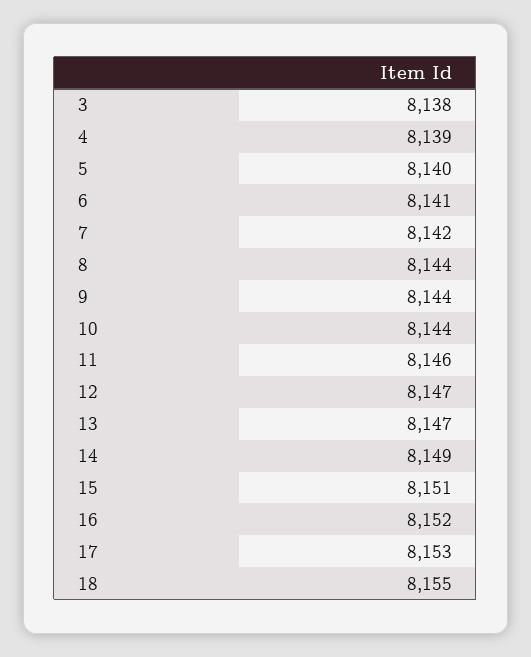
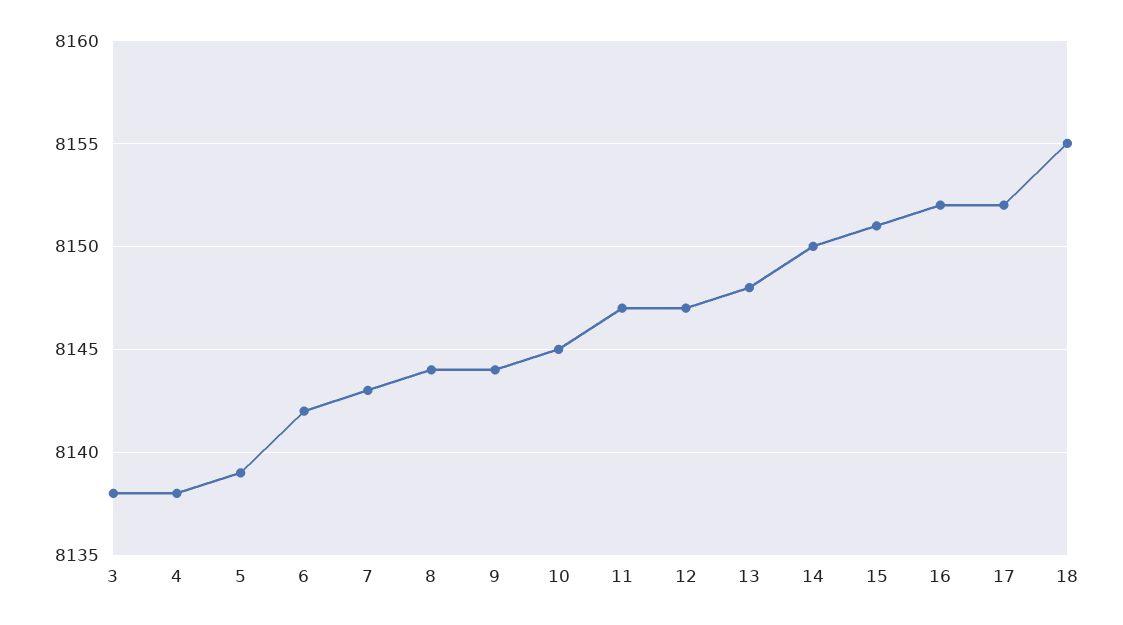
4: 8139 -> 8138
5: 8140 -> 8139
6: 8141 -> 8142
7: 8142 -> 8143
10: 8144 -> 8145
11: 8146 -> 8147
13: 8147 -> 8148
14: 8149 -> 8150
17: 8153 -> 8152

